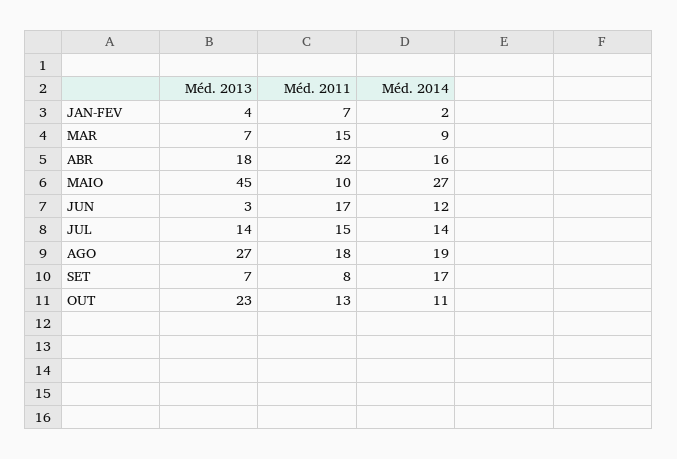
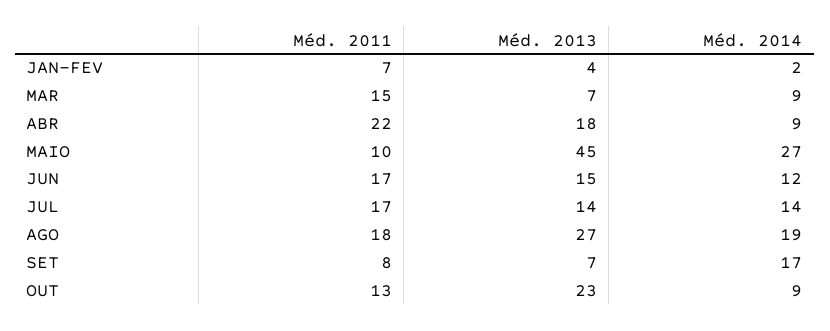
Méd. 2014, ABR: 16 -> 9
Méd. 2013, JUN: 3 -> 15
Méd. 2011, JUL: 15 -> 17
Méd. 2014, OUT: 11 -> 9

